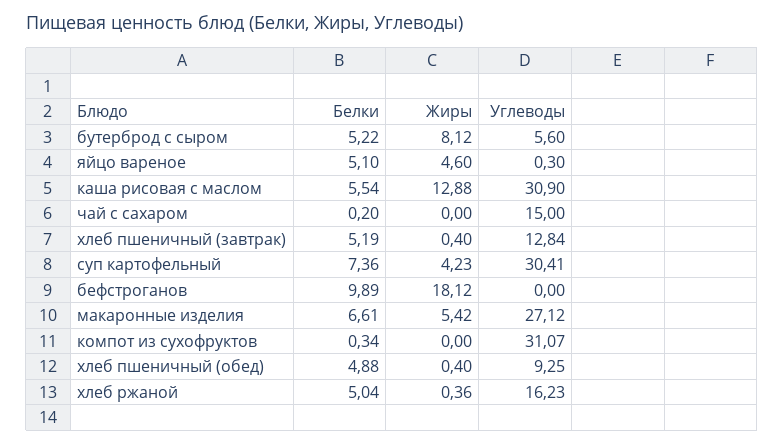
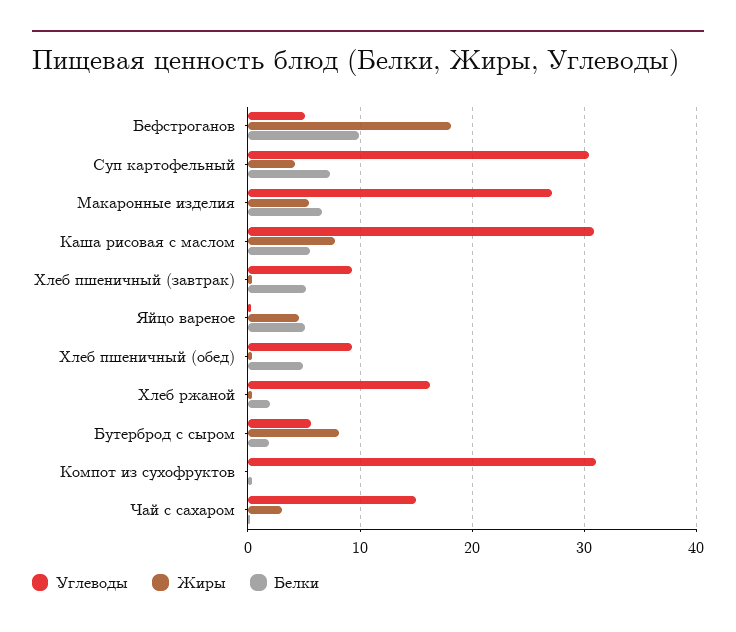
Белки, бутерброд с сыром: 5.22 -> 2
Жиры, каша рисовая с маслом: 12.88 -> 8
Жиры, чай с сахаром: 0 -> 3
Углеводы, хлеб пшеничный (завтрак): 12.84 -> 9
Углеводы, бефстроганов: 0 -> 5
Белки, хлеб ржаной: 5.04 -> 2

